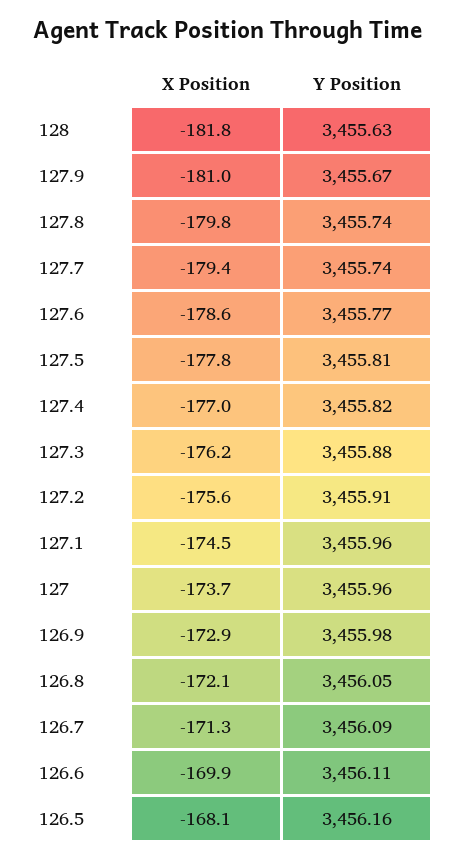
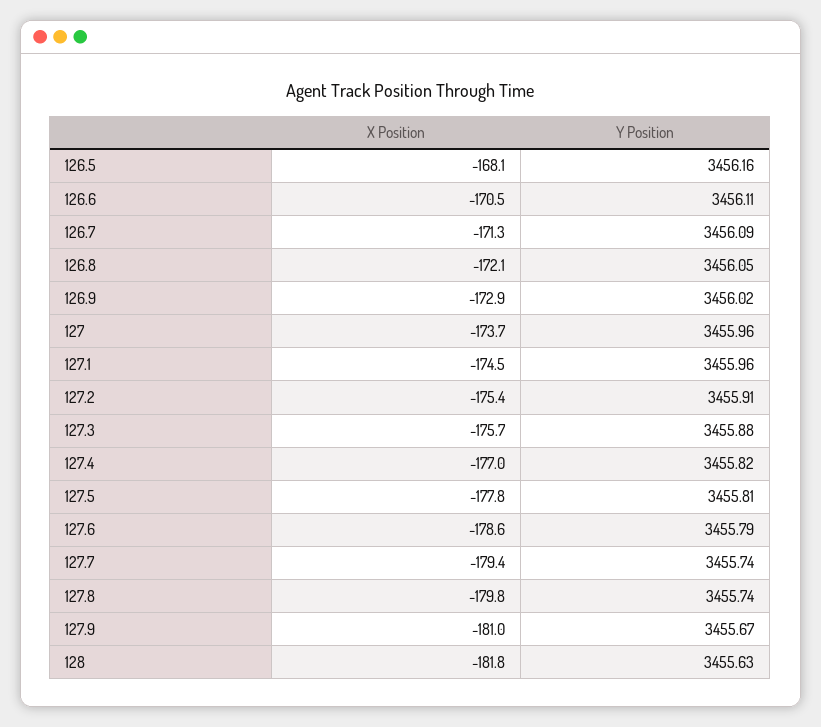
Y Position, 127.6: 3455.77 -> 3455.79
X Position, 127.3: -176.2 -> -175.7
X Position, 127.2: -175.6 -> -175.4
Y Position, 126.9: 3455.98 -> 3456.02
X Position, 126.6: -169.9 -> -170.5

